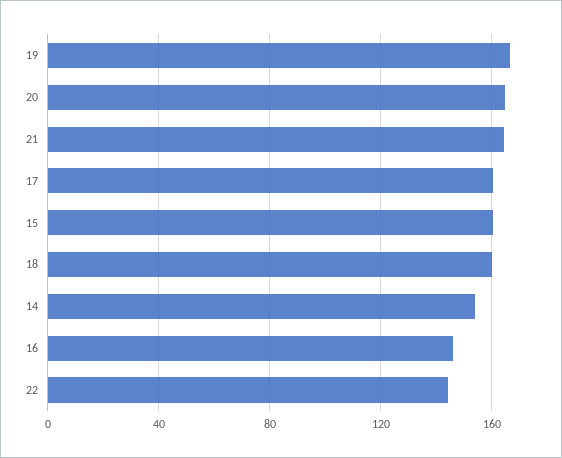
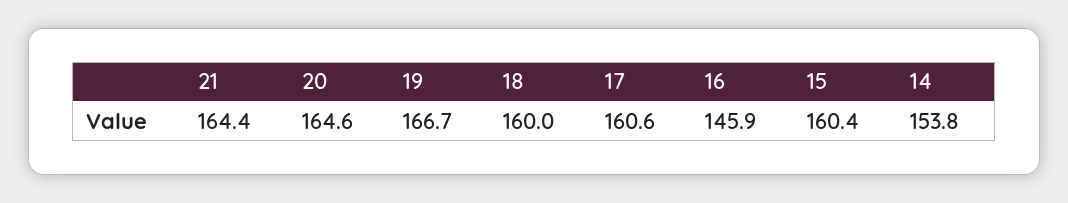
22: 145 -> none

